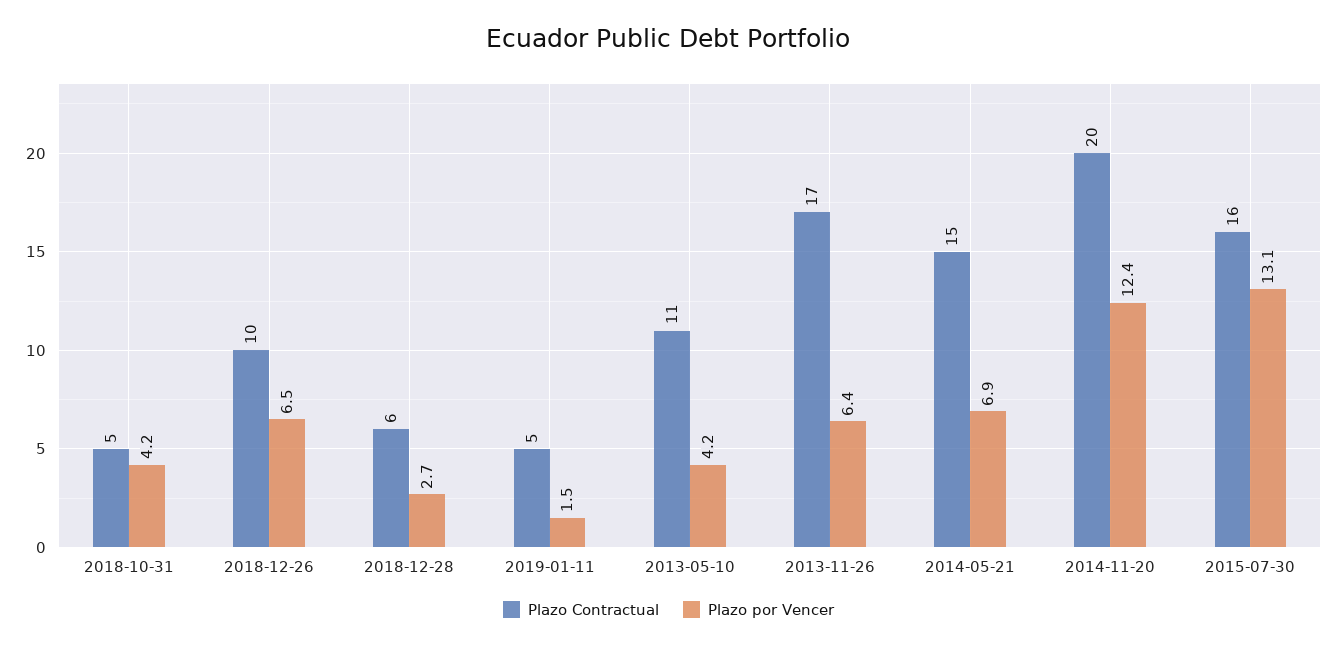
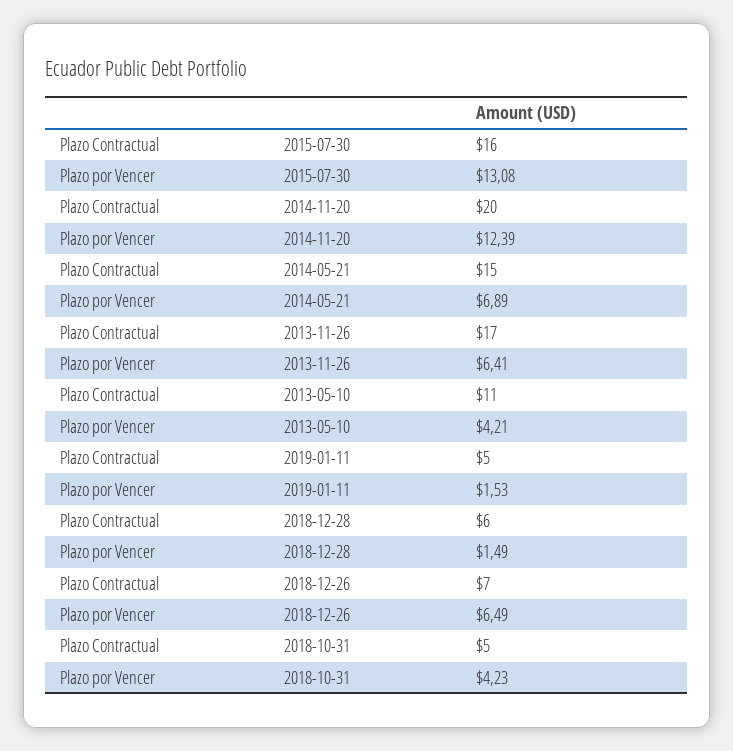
Plazo Contractual, 2018-12-26: 10 -> 7
Plazo por Vencer, 2018-12-28: 2.7 -> 1.49

